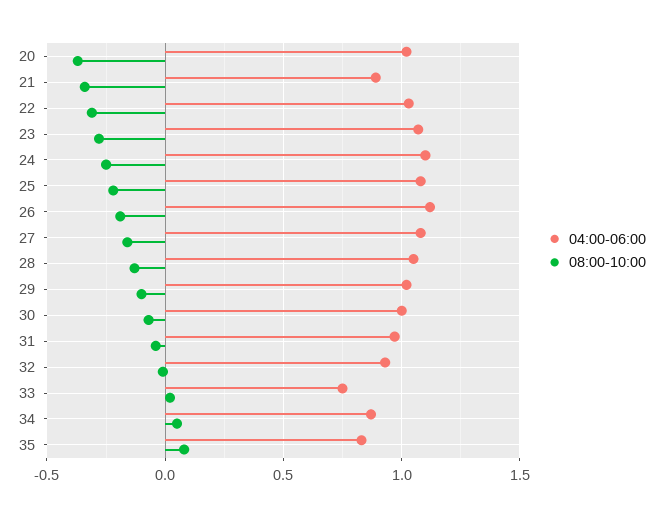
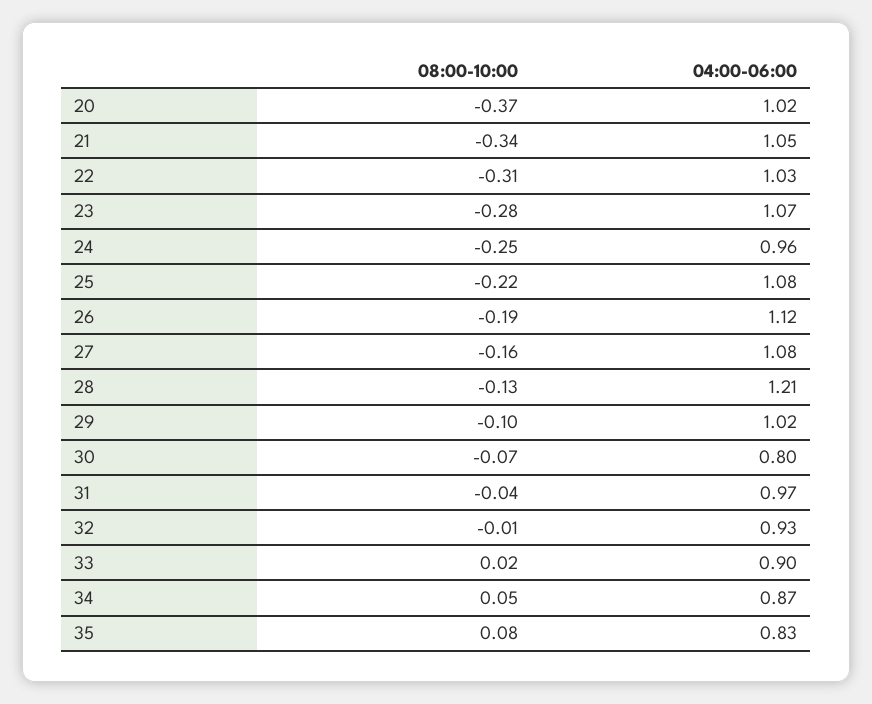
04:00-06:00, 21: 0.9 -> 1.05
04:00-06:00, 24: 1.1 -> 0.96
04:00-06:00, 28: 1.05 -> 1.21
04:00-06:00, 30: 1 -> 0.8
04:00-06:00, 33: 0.75 -> 0.9

